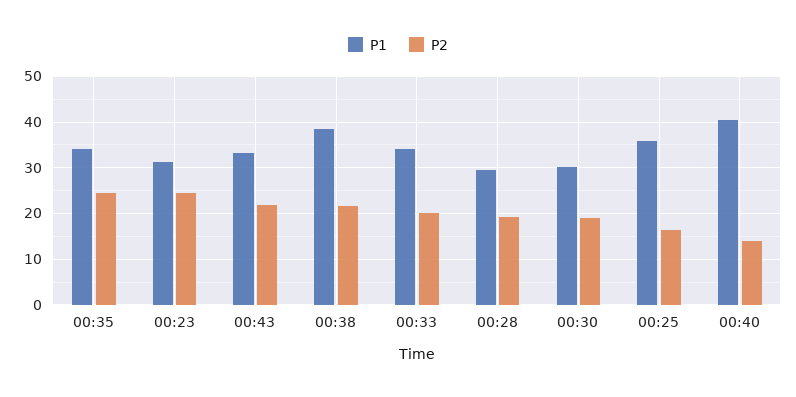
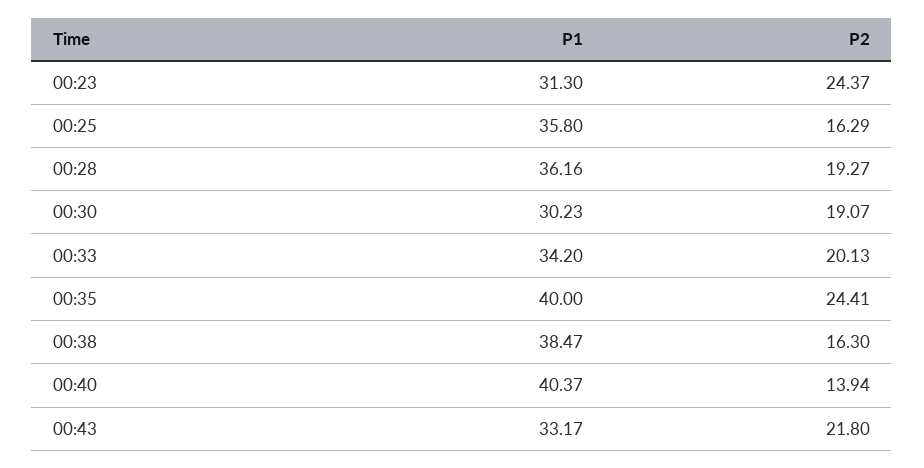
P1, 00:35: 34 -> 40
P2, 00:38: 22 -> 16.3
P1, 00:28: 30 -> 36.16

